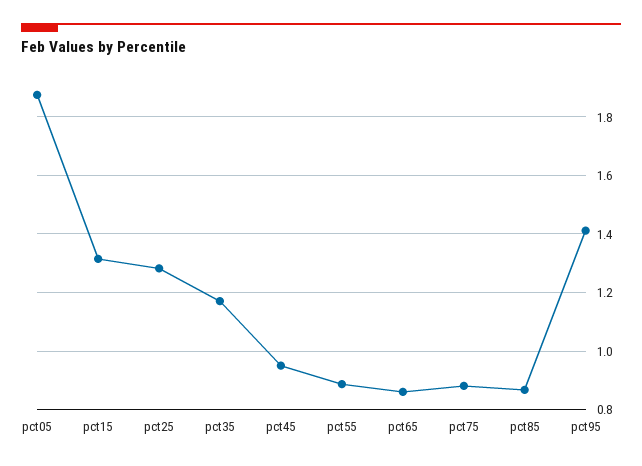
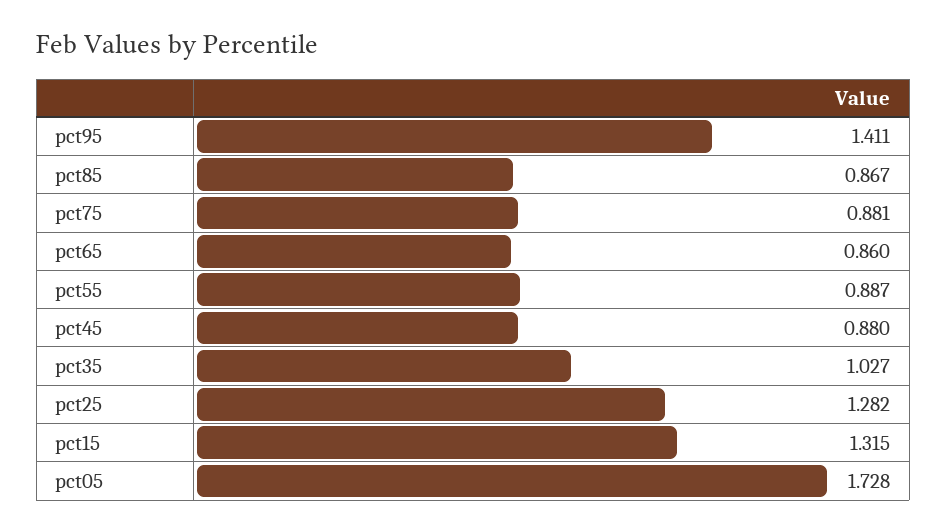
pct05: 1.875 -> 1.728
pct35: 1.175 -> 1.027
pct45: 0.95 -> 0.88

